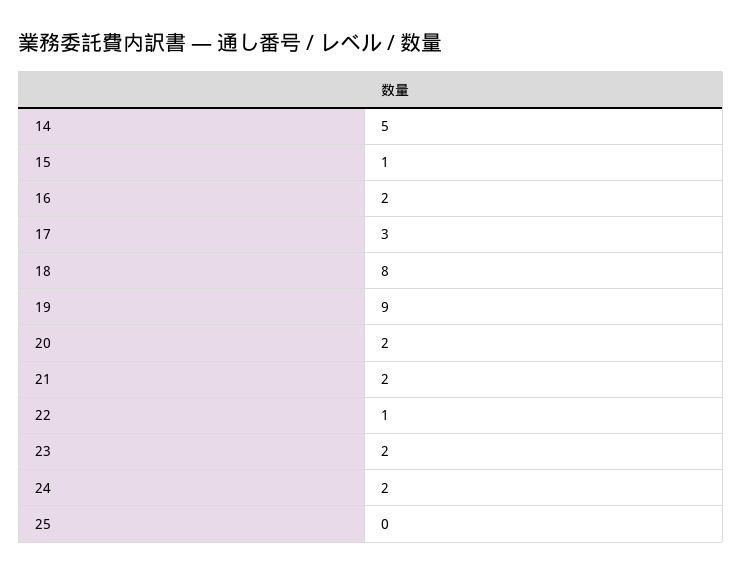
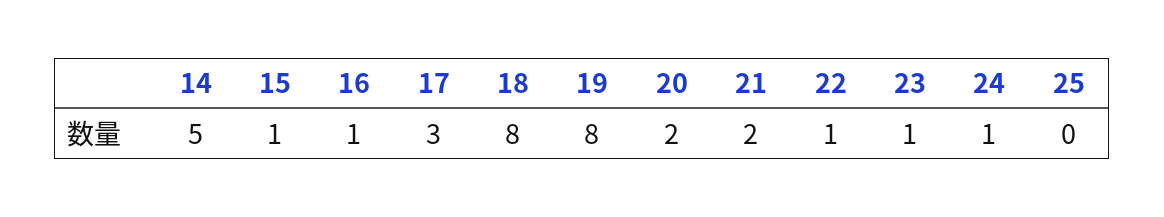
16: 2 -> 1
19: 9 -> 8
23: 2 -> 1
24: 2 -> 1

